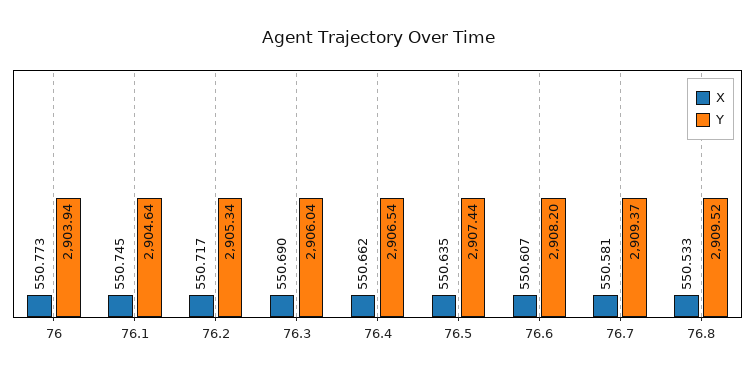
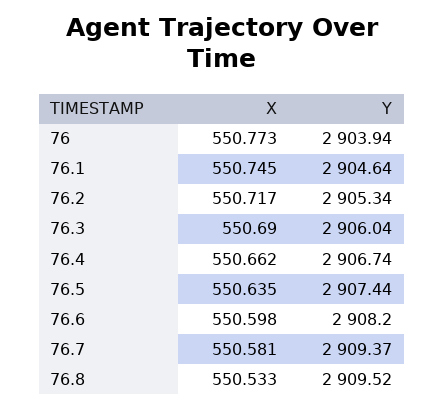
Y, 76.4: 2906.54 -> 2906.74
X, 76.6: 550.607 -> 550.598

